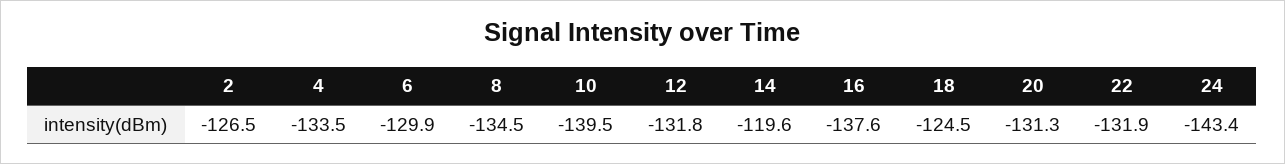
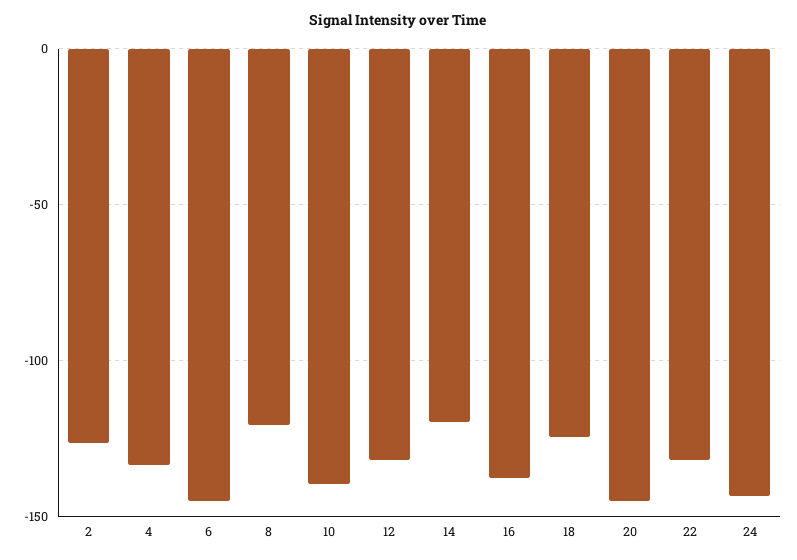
6: -129.9 -> -145
8: -134.5 -> -120
20: -131.3 -> -145

